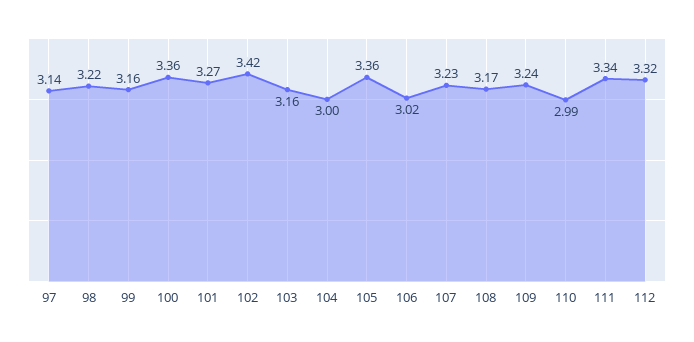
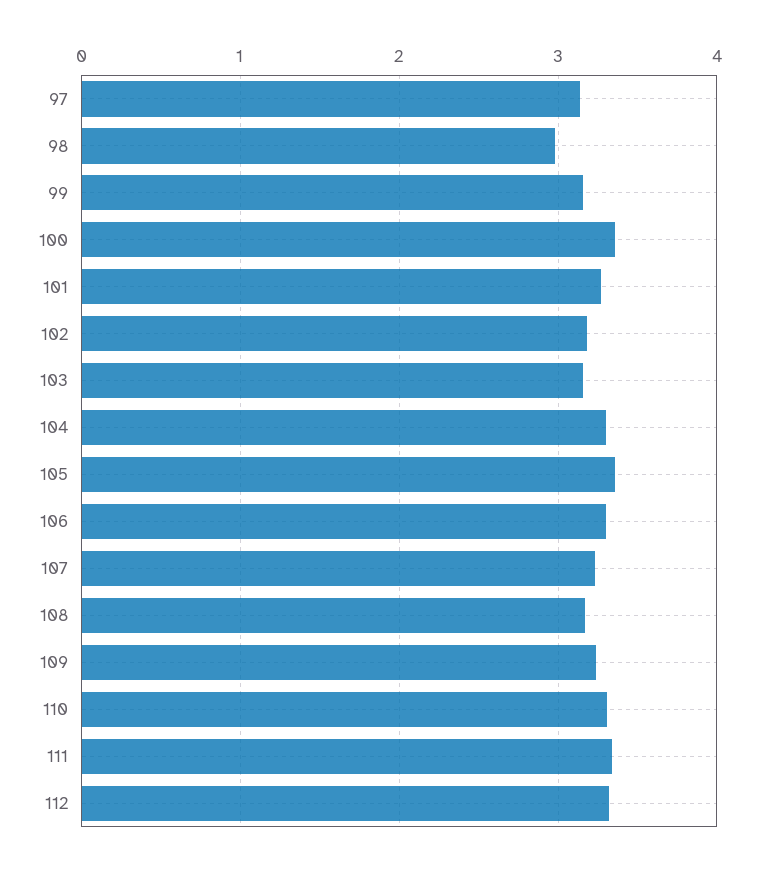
98: 3.22 -> 3
102: 3.42 -> 3.2
104: 3 -> 3.3
106: 3.02 -> 3.3
110: 2.99 -> 3.3

